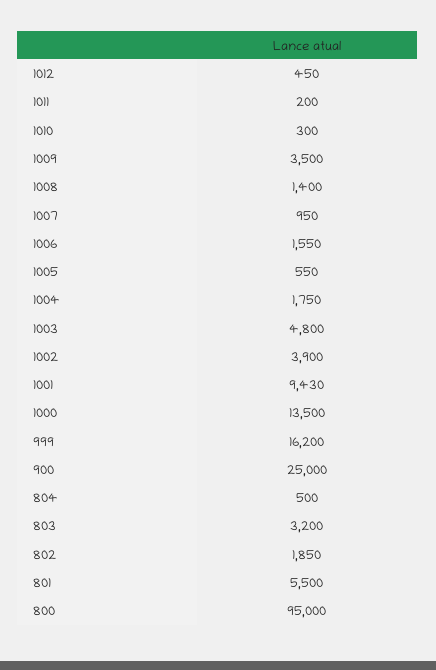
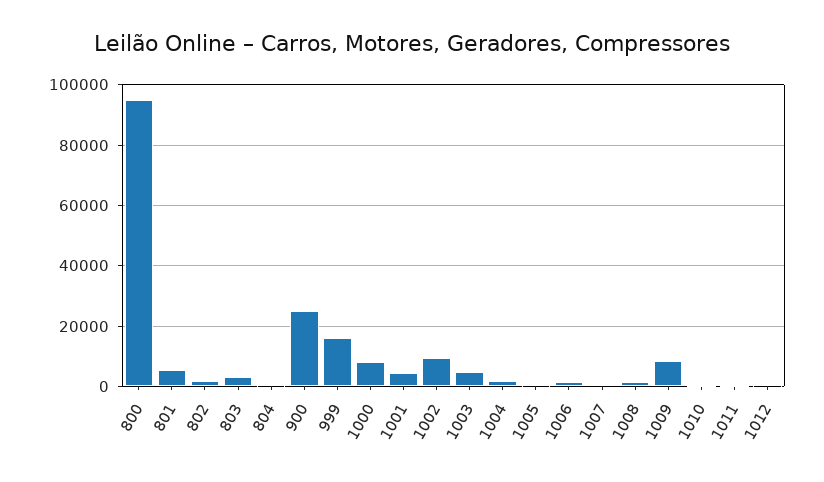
1009: 3500 -> 8000
1002: 3900 -> 10000
1001: 9430 -> 4000
1000: 13500 -> 8000

